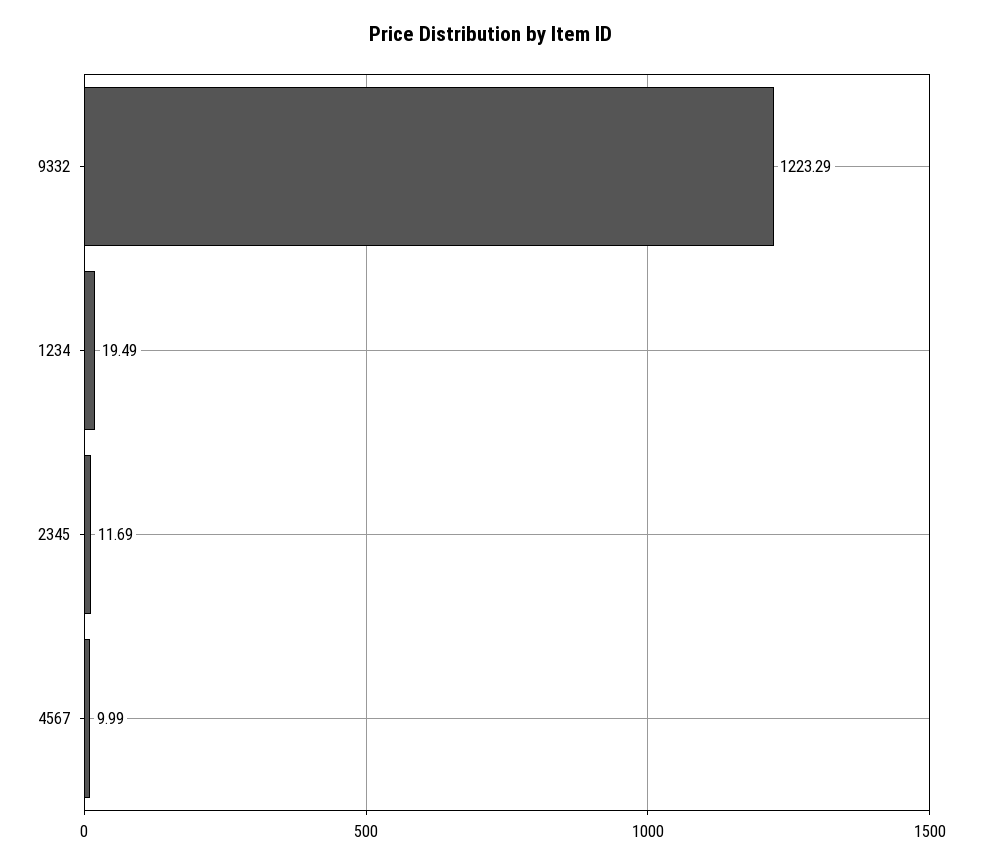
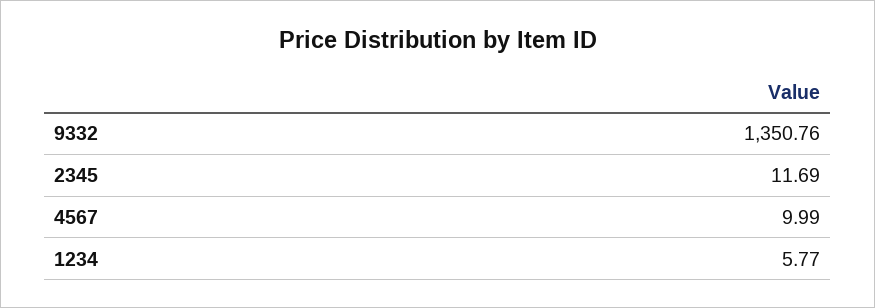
9332: 1223.29 -> 1350.76
1234: 19.49 -> 5.77

